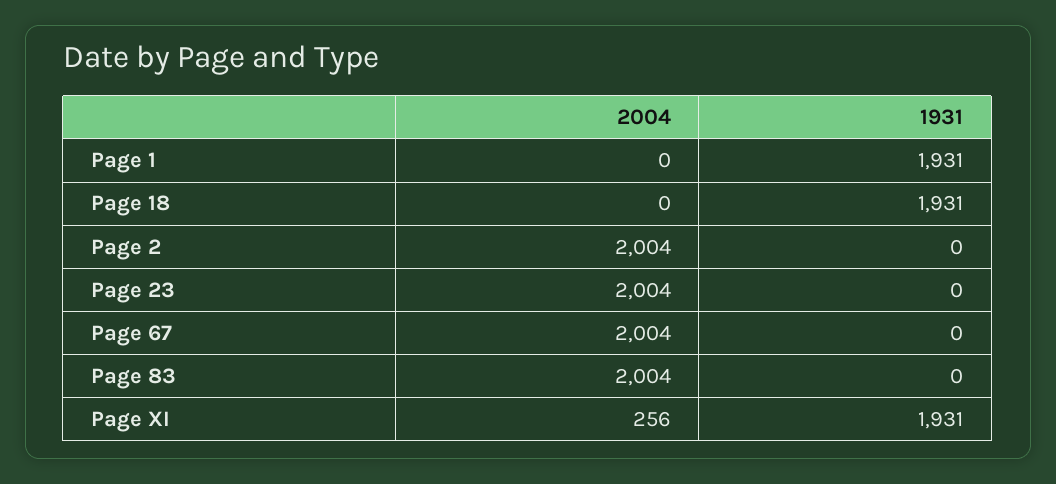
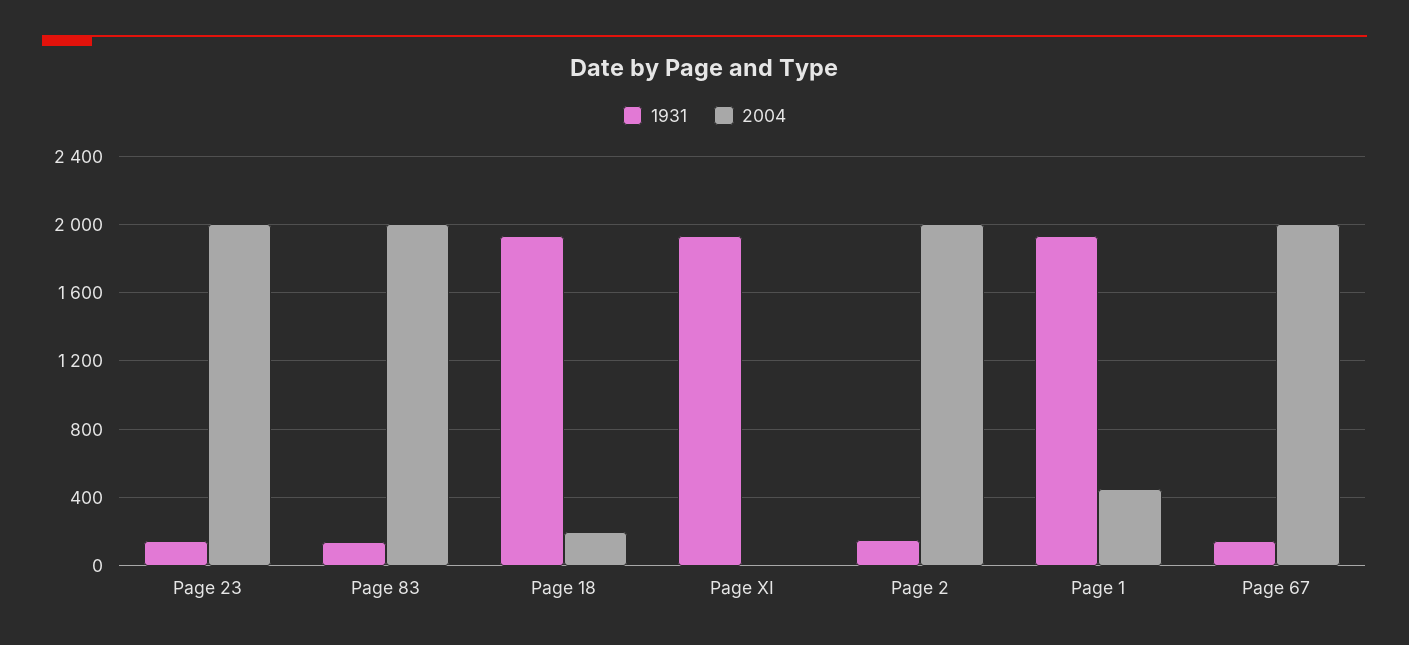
2004, Page 1: 0 -> 450
2004, Page 18: 0 -> 200
1931, Page 2: 0 -> 150
1931, Page 23: 0 -> 150
1931, Page 67: 0 -> 150
1931, Page 83: 0 -> 150
2004, Page XI: 256 -> 0

